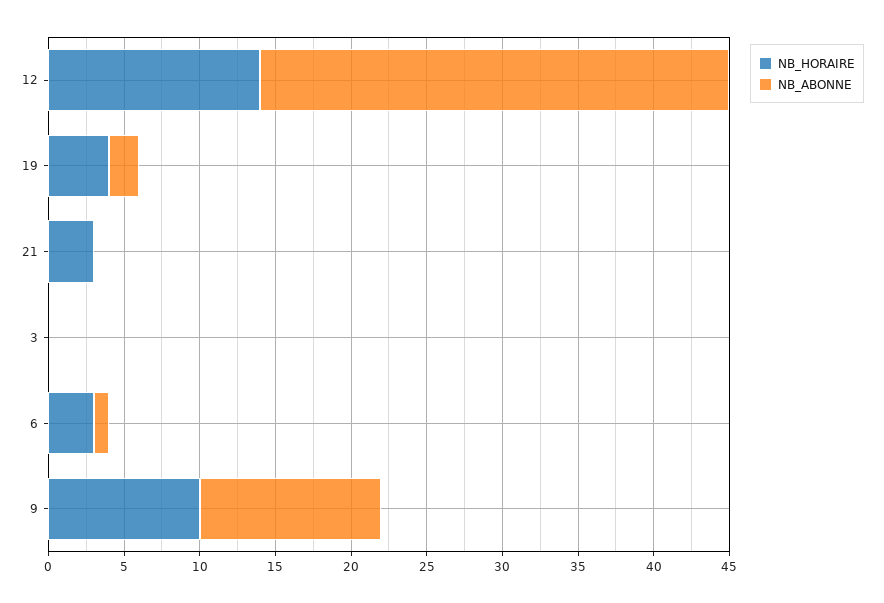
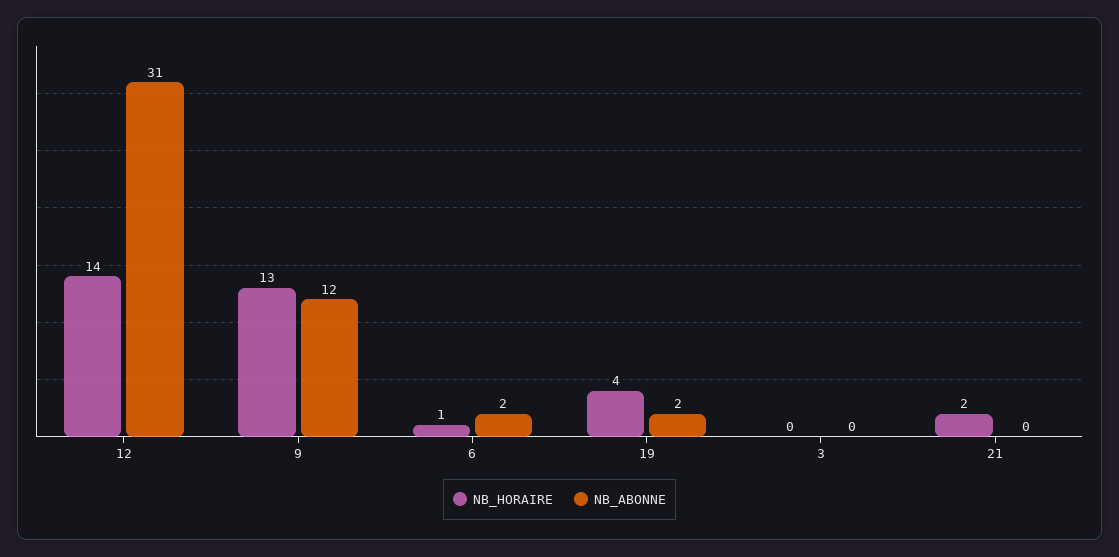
NB_HORAIRE, 21: 3 -> 2
NB_HORAIRE, 6: 3 -> 1
NB_ABONNE, 6: 1 -> 2
NB_HORAIRE, 9: 10 -> 13

